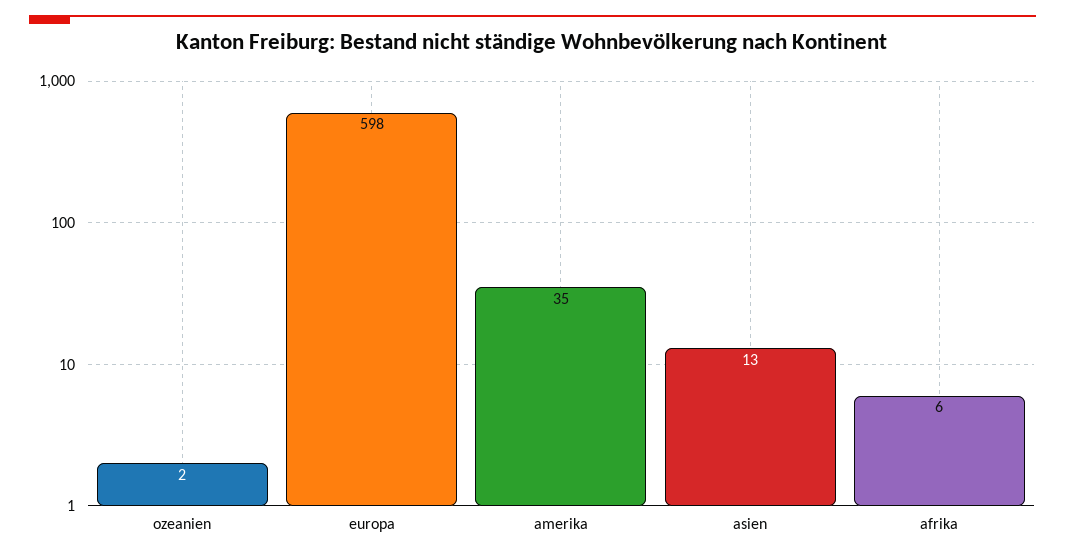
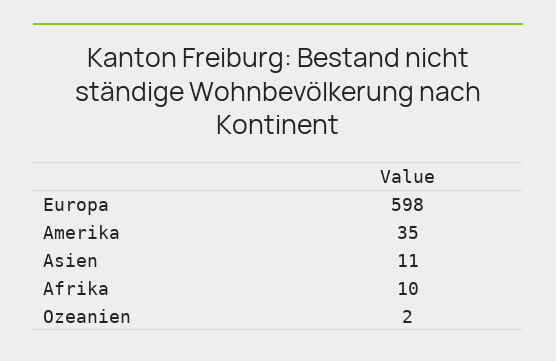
asien: 13 -> 11
afrika: 6 -> 10

